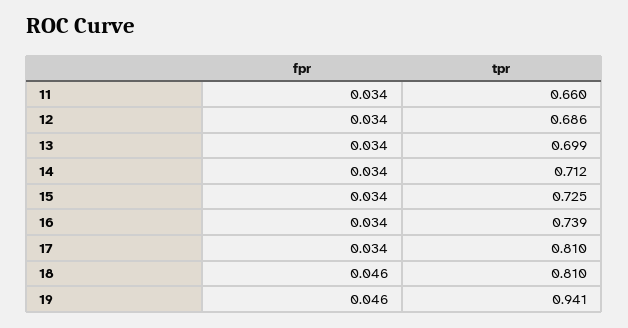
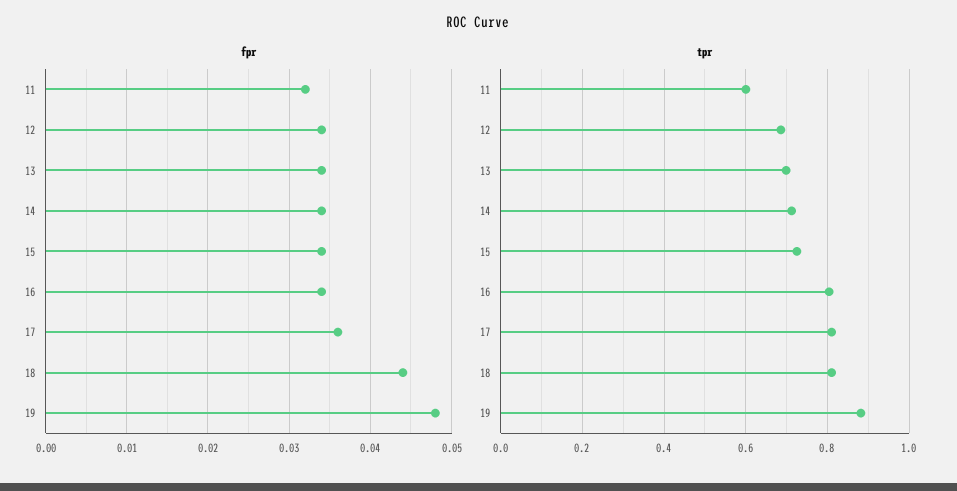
fpr, 11: 0.034 -> 0.032
tpr, 11: 0.66 -> 0.6
tpr, 16: 0.739 -> 0.8
fpr, 17: 0.034 -> 0.036
fpr, 18: 0.046 -> 0.044
fpr, 19: 0.046 -> 0.048
tpr, 19: 0.941 -> 0.88

